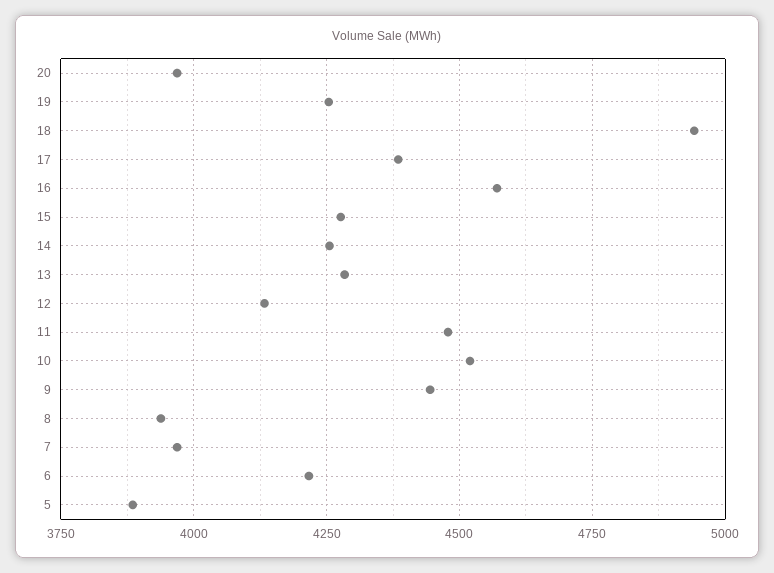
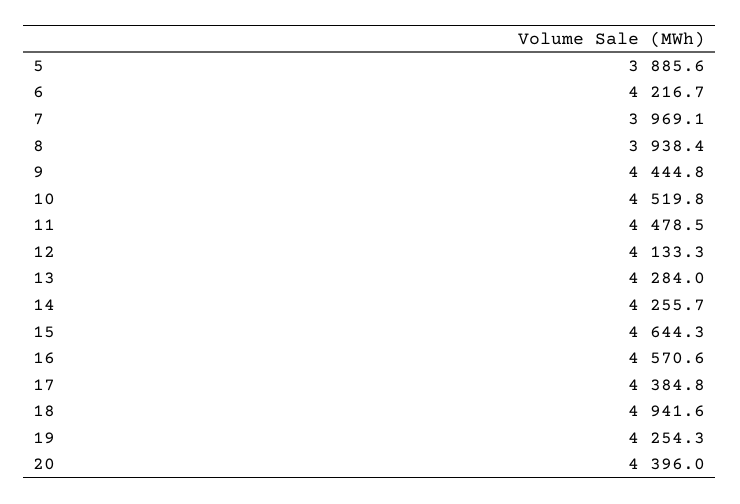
20: 3975 -> 4396
15: 4275 -> 4644.3

